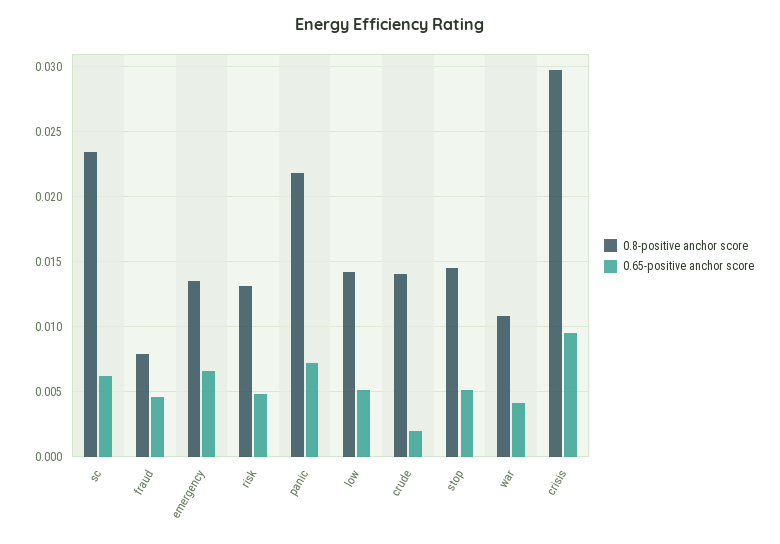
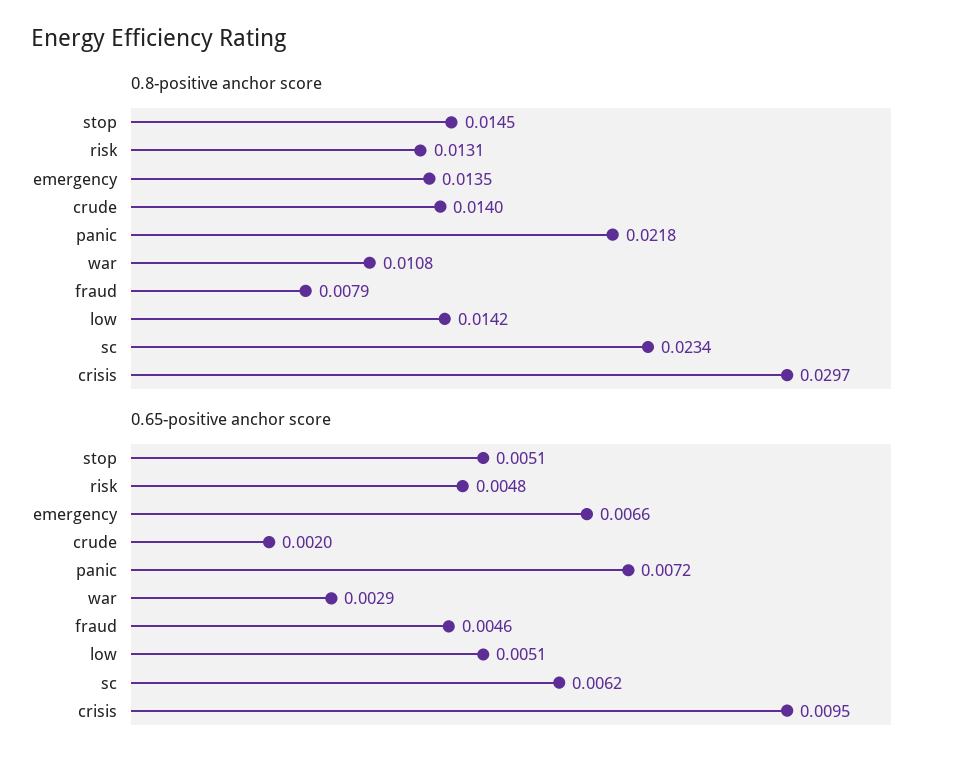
0.65-positive anchor score, war: 0.004 -> 0.0029

